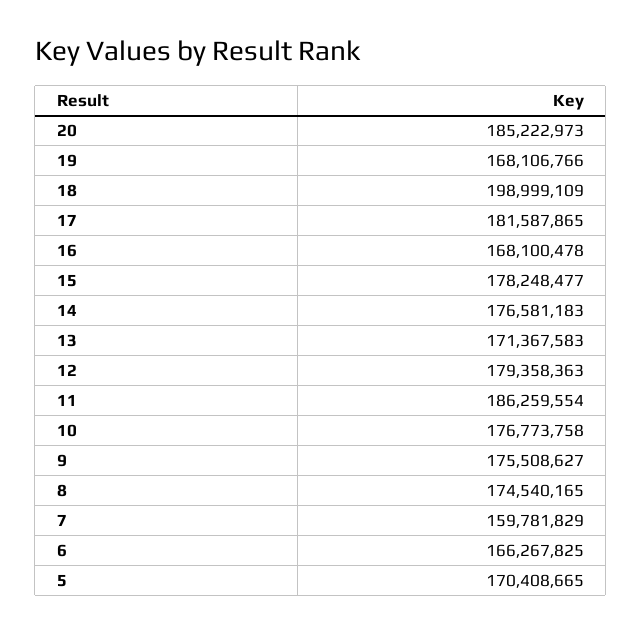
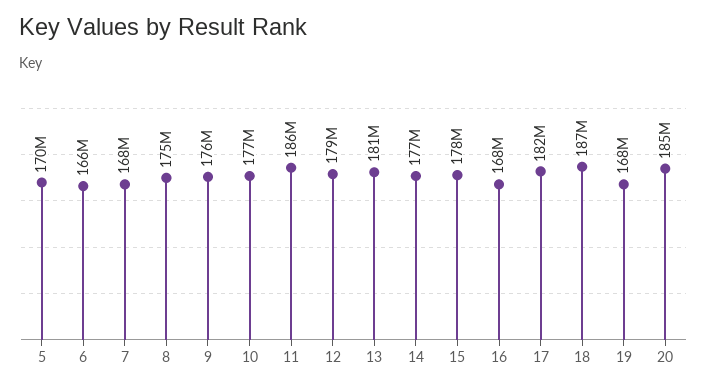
18: 198999109 -> 187000000
13: 171367583 -> 181000000
7: 159781829 -> 168000000

